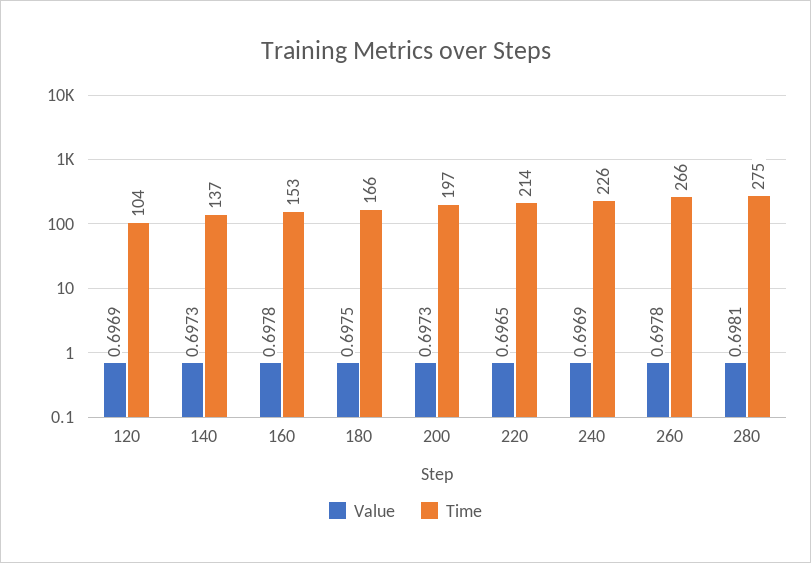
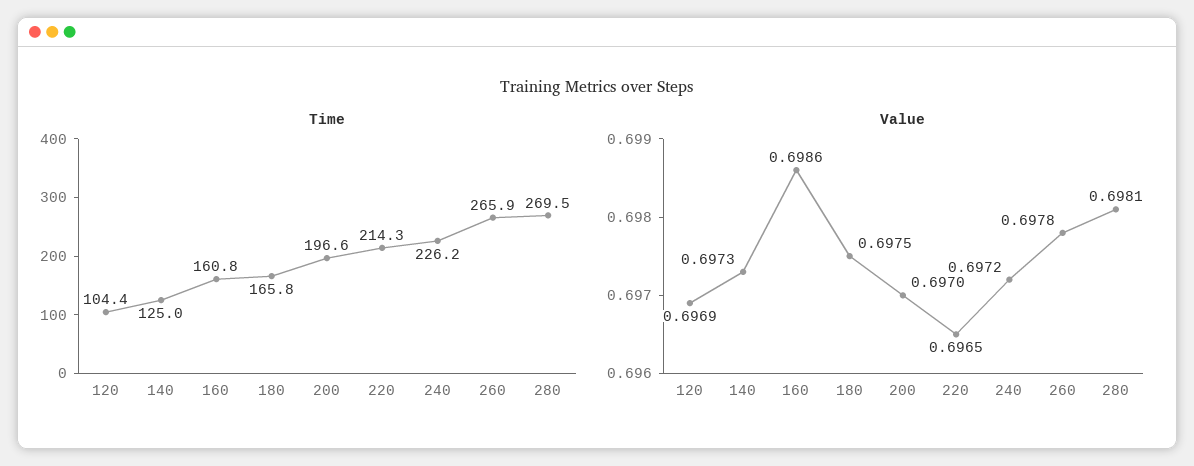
Time, 140: 137 -> 125
Value, 160: 0.6978 -> 0.6986
Time, 160: 153 -> 160.8
Value, 200: 0.6973 -> 0.697
Value, 240: 0.6969 -> 0.6972
Time, 280: 275 -> 269.5

